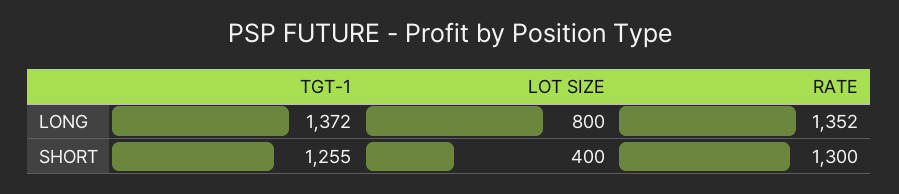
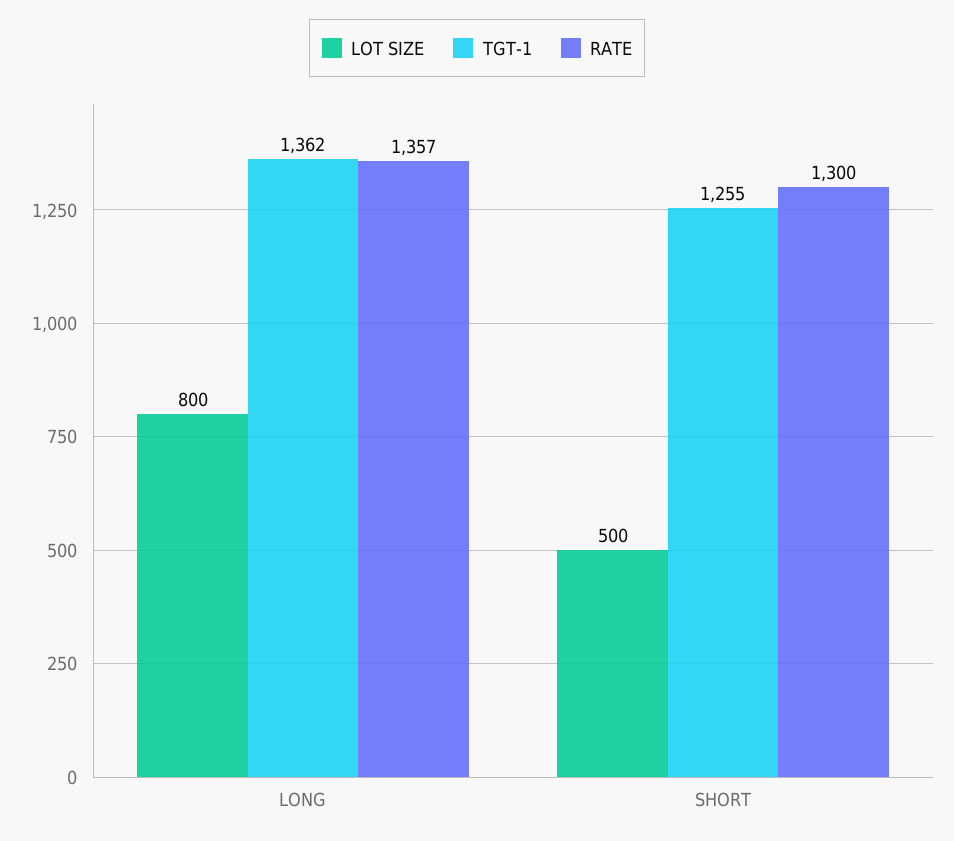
TGT-1, LONG: 1372 -> 1362
RATE, LONG: 1352 -> 1357
LOT SIZE, SHORT: 400 -> 500

